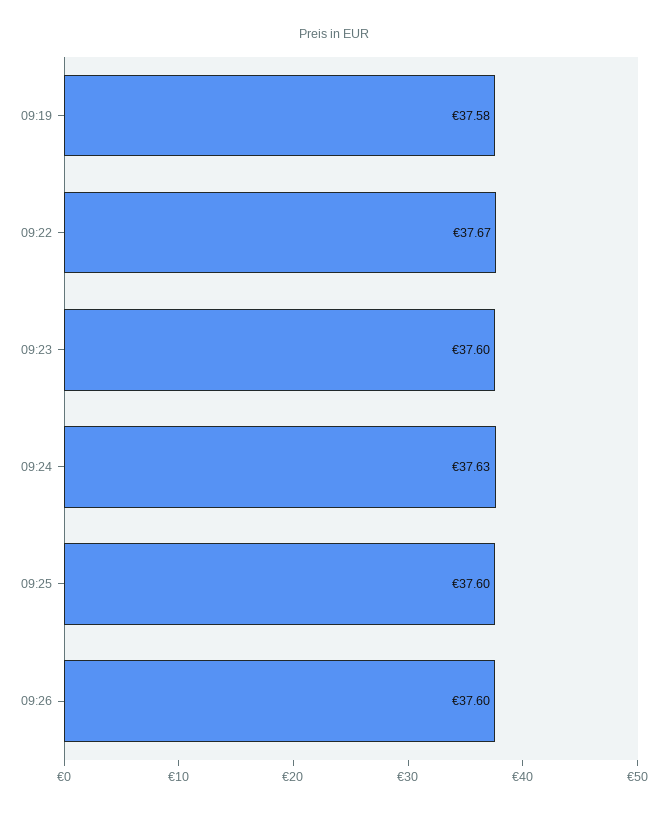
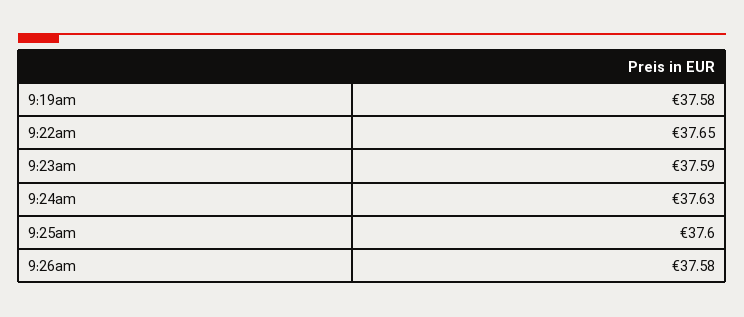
09:22: 37.67 -> 37.65
09:23: 37.6 -> 37.59
09:26: 37.6 -> 37.58

